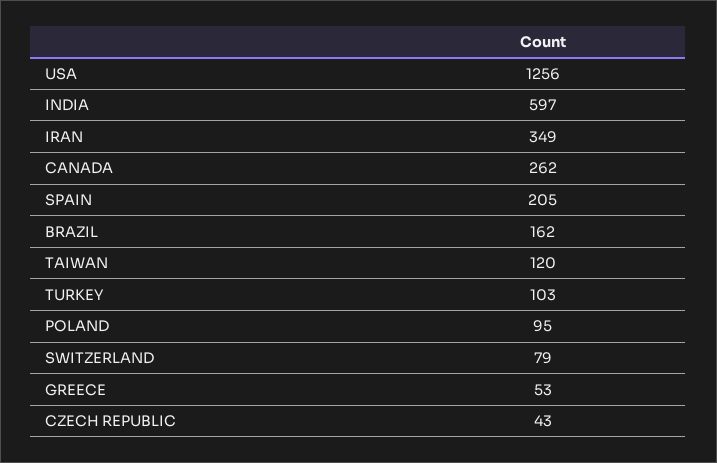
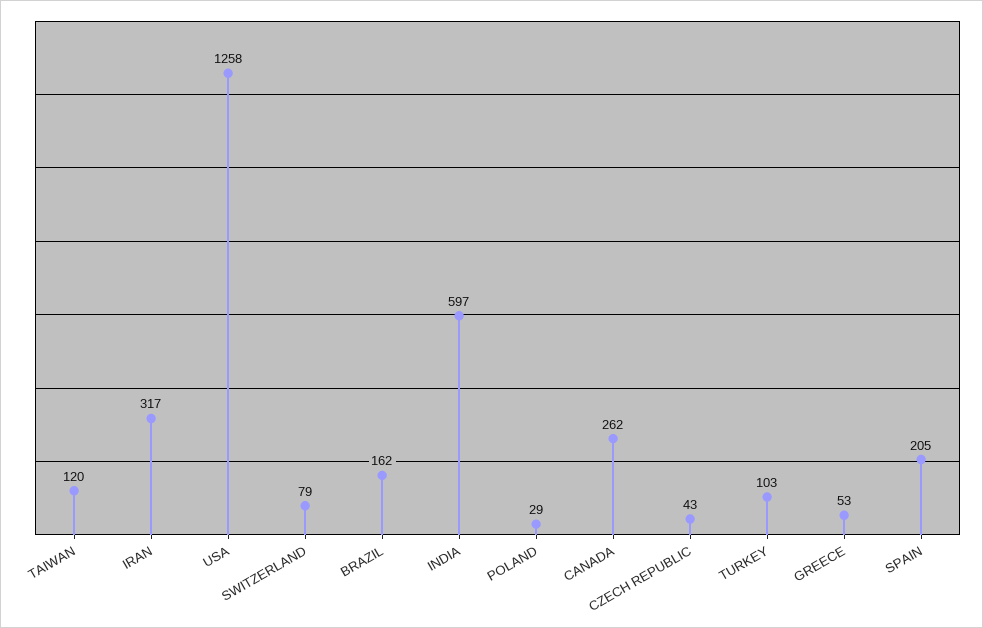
USA: 1256 -> 1258
IRAN: 349 -> 317
POLAND: 95 -> 29

